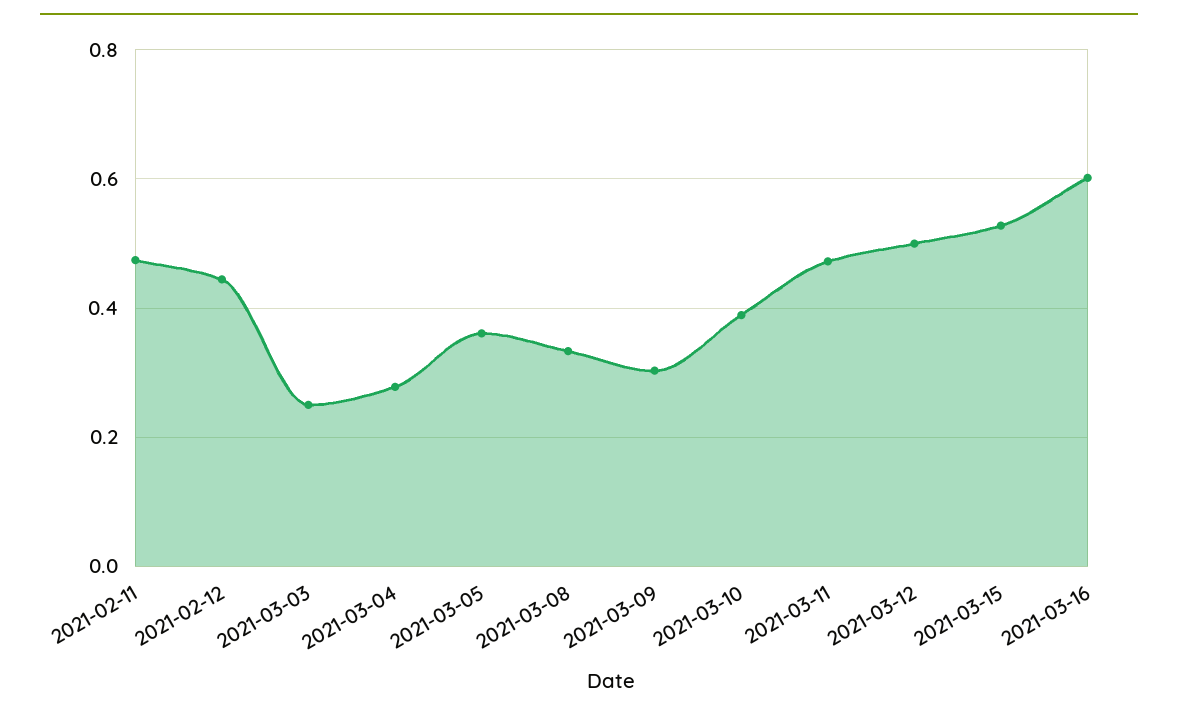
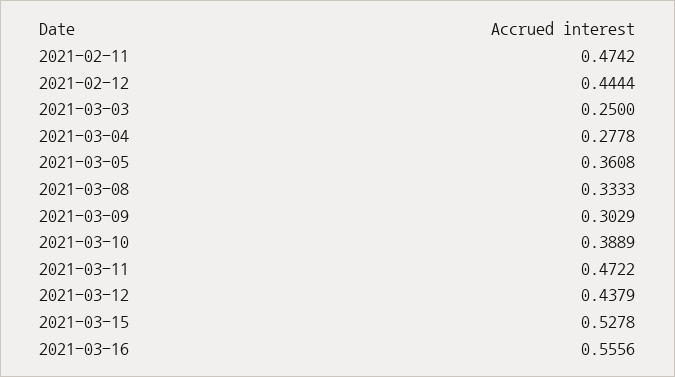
2021-03-12: 0.5 -> 0.4379
2021-03-16: 0.6 -> 0.5556

